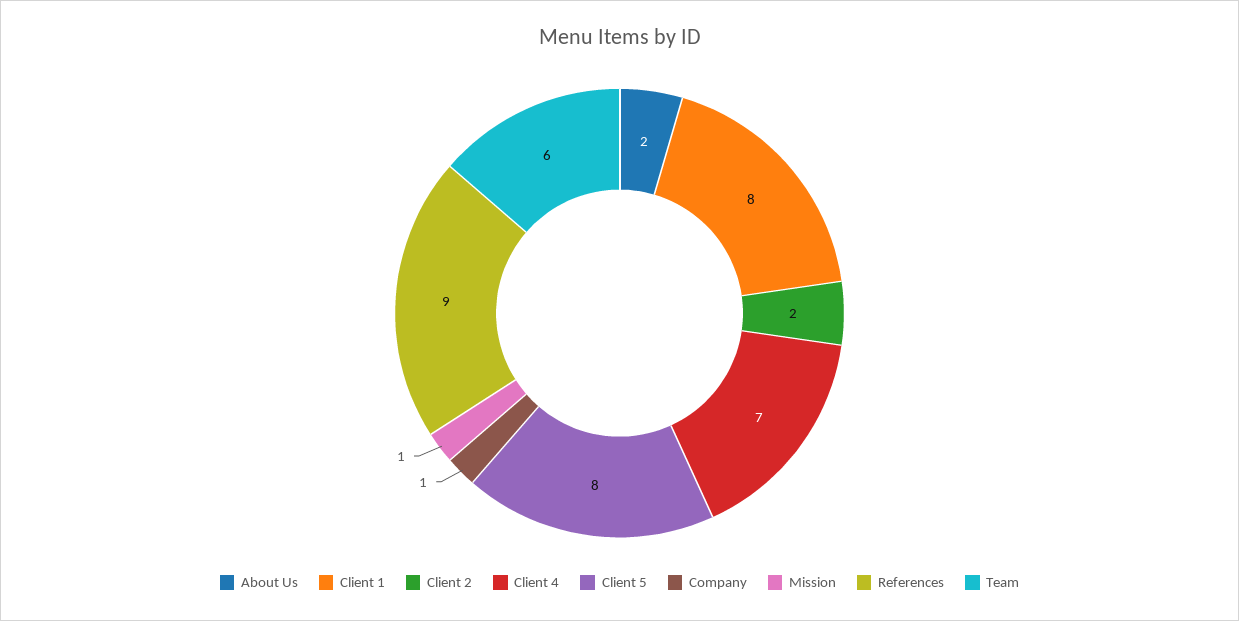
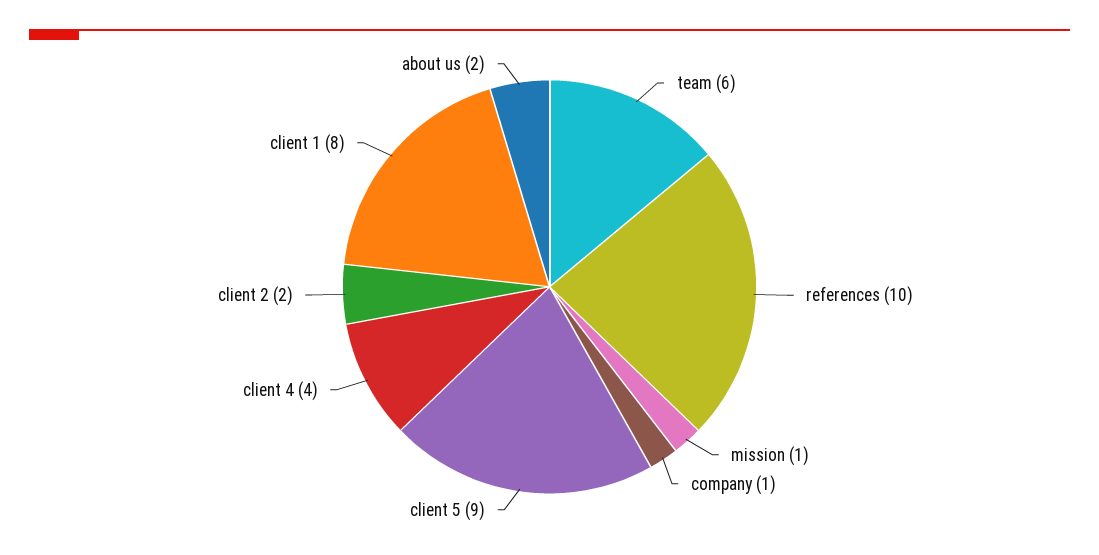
Client 4: 7 -> 4
Client 5: 8 -> 9
References: 9 -> 10

